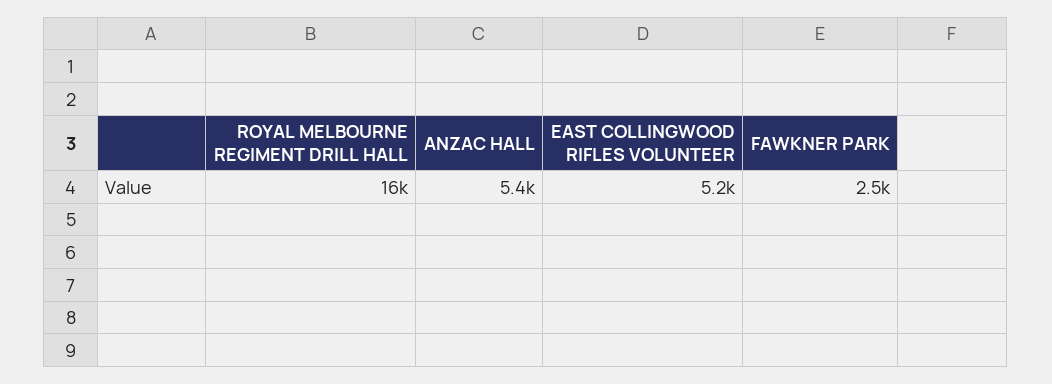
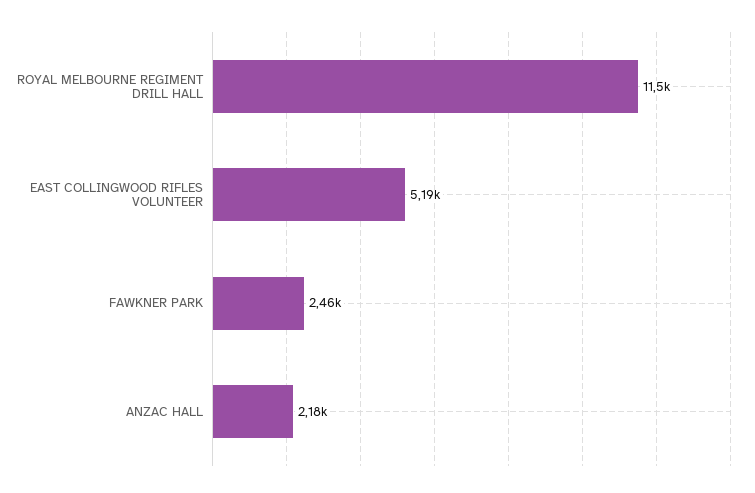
ROYAL MELBOURNE REGIMENT DRILL HALL: 16000 -> 11500
ANZAC HALL: 5400 -> 2180

